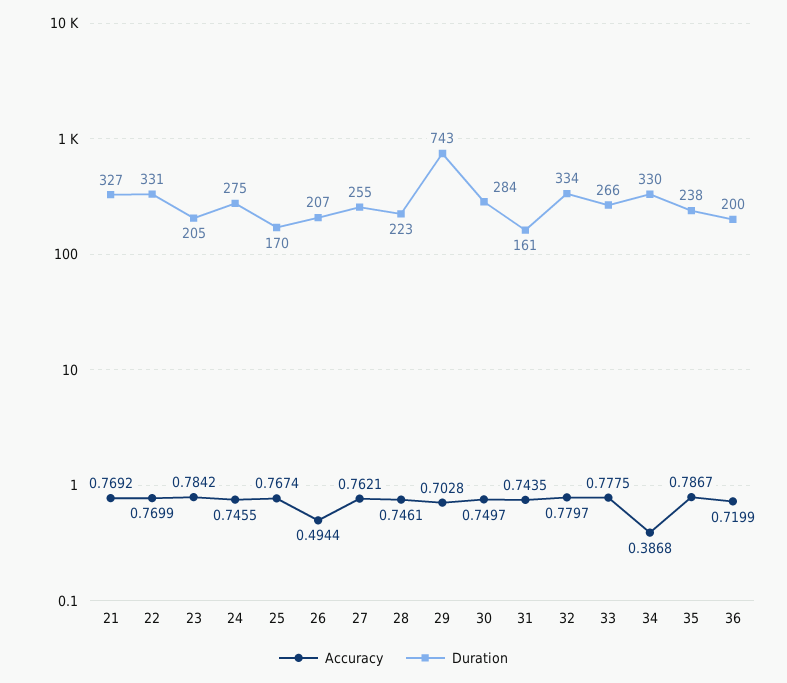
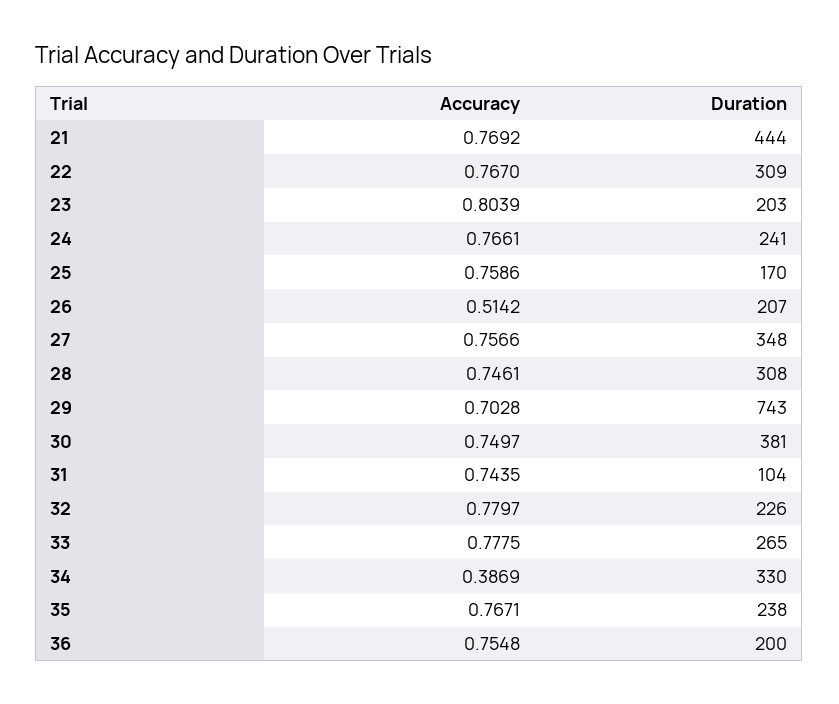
Duration, 21: 327 -> 444
Accuracy, 22: 0.7699 -> 0.767
Duration, 22: 331 -> 309
Accuracy, 23: 0.7842 -> 0.8039
Duration, 23: 205 -> 203
Accuracy, 24: 0.7455 -> 0.7661
Duration, 24: 275 -> 241
Accuracy, 25: 0.7674 -> 0.7586
Accuracy, 26: 0.4944 -> 0.5142
Accuracy, 27: 0.7621 -> 0.7566
Duration, 27: 255 -> 348
Duration, 28: 223 -> 308
Duration, 30: 284 -> 381
Duration, 31: 161 -> 104
Duration, 32: 334 -> 226
Duration, 33: 266 -> 265
Accuracy, 34: 0.3868 -> 0.3869
Accuracy, 35: 0.7867 -> 0.7671
Accuracy, 36: 0.7199 -> 0.7548

